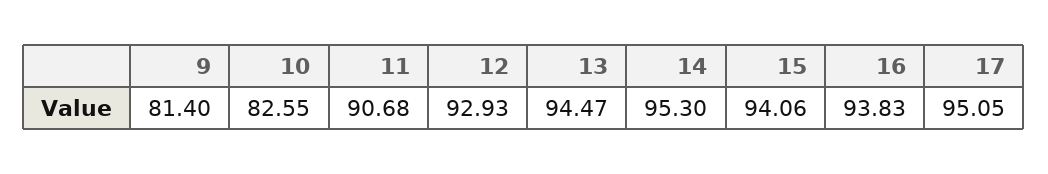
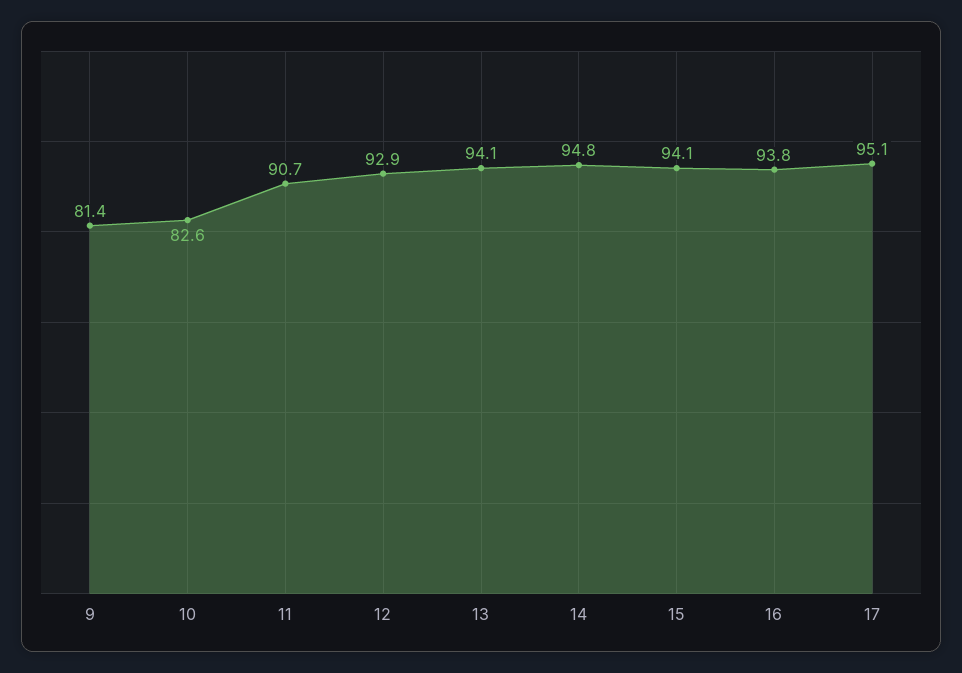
13: 94.47 -> 94.1
14: 95.3 -> 94.8

